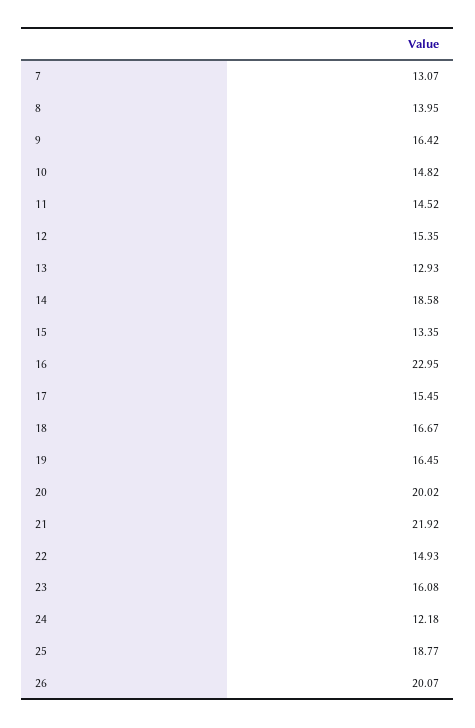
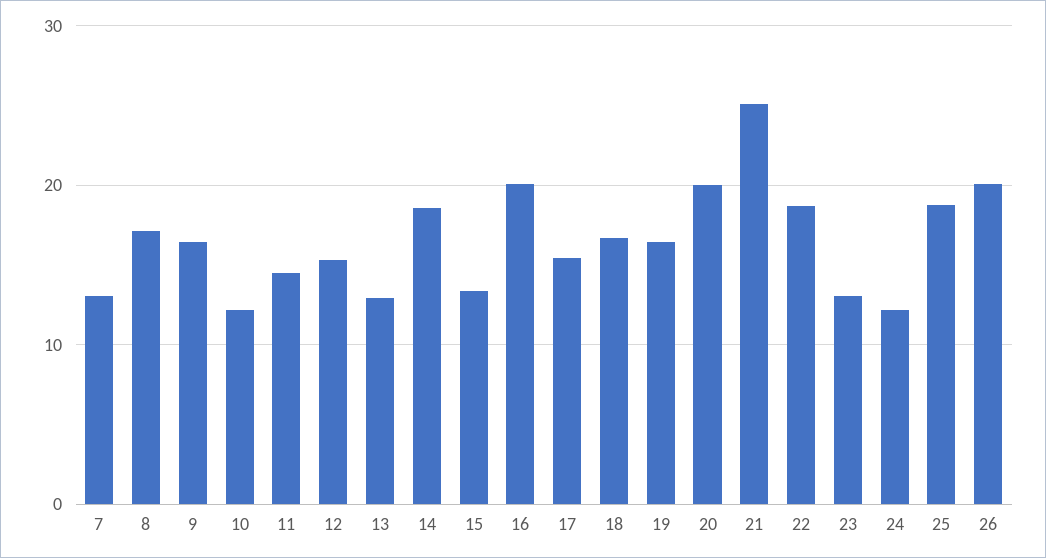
8: 13.95 -> 17
10: 14.82 -> 12
16: 22.95 -> 20
21: 21.92 -> 25
22: 14.93 -> 19
23: 16.08 -> 13

